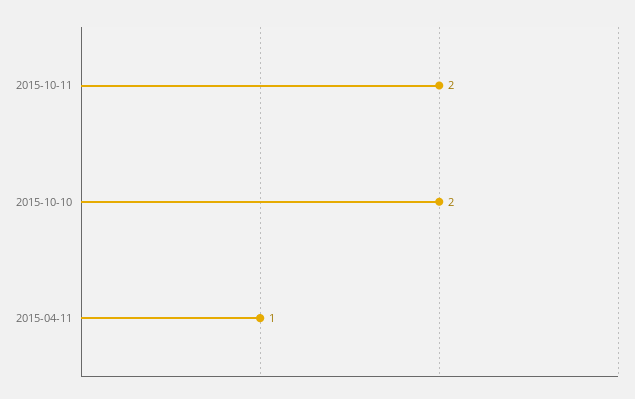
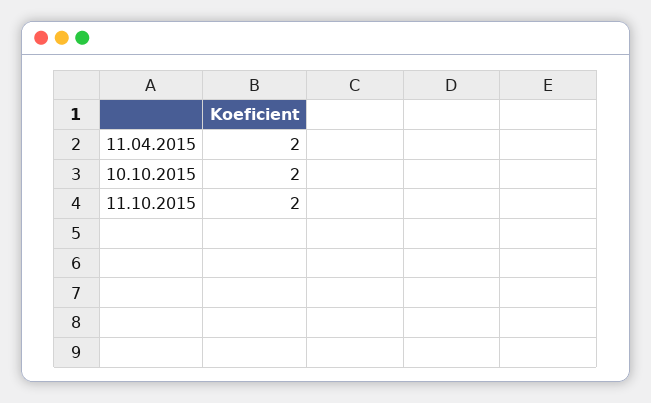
2015-04-11: 1 -> 2

